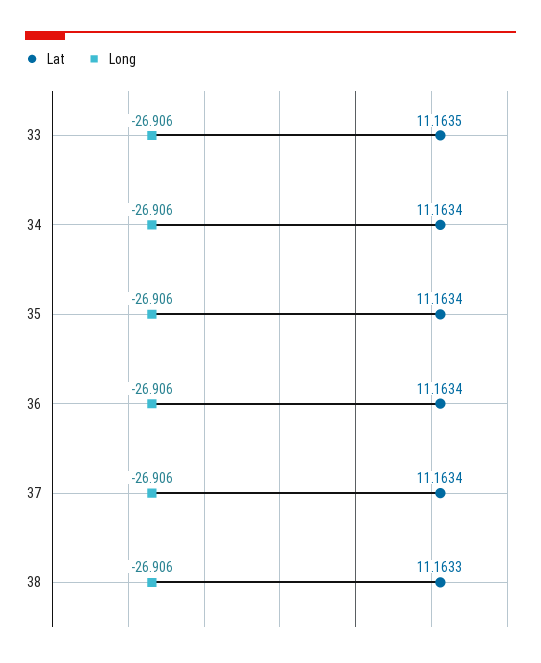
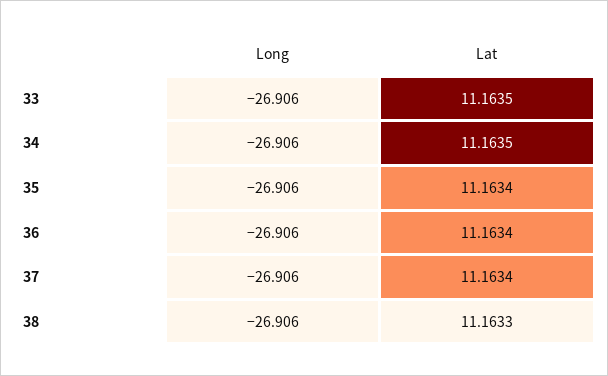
Lat, 34: 11.1634 -> 11.1635

